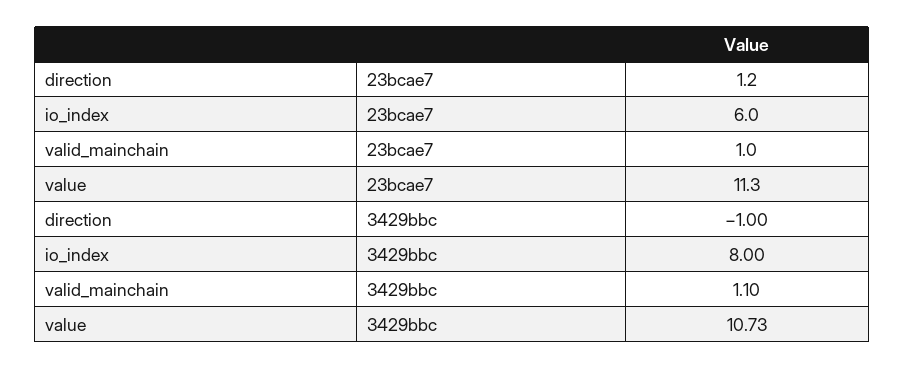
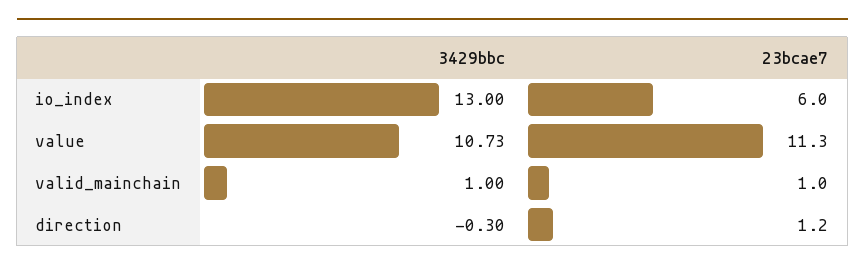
direction, 3429bbc: -1 -> -0.3
io_index, 3429bbc: 8 -> 13
valid_mainchain, 3429bbc: 1.1 -> 1

